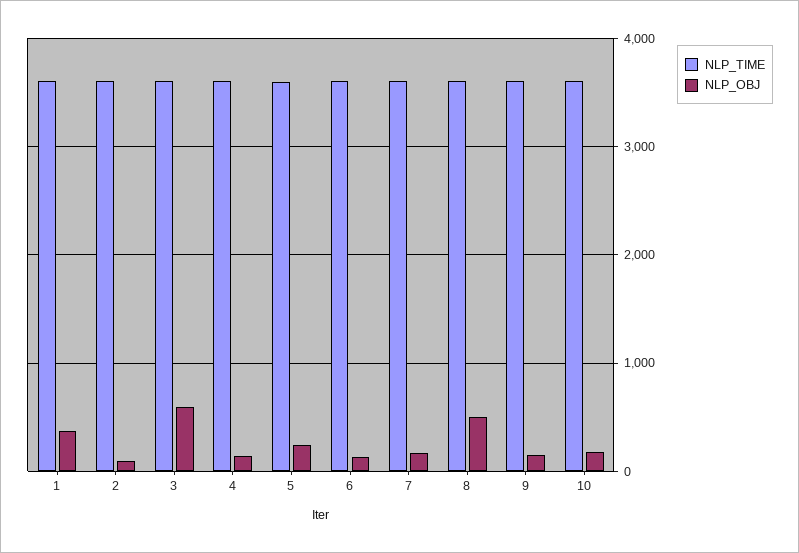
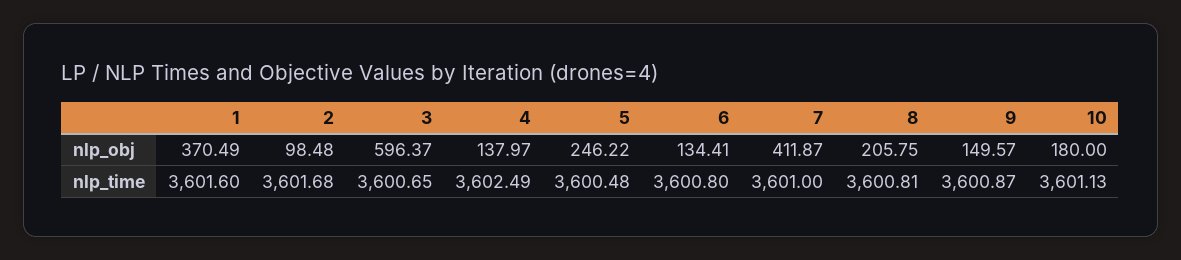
NLP_OBJ, 7: 200 -> 411.87
NLP_OBJ, 8: 500 -> 205.75

